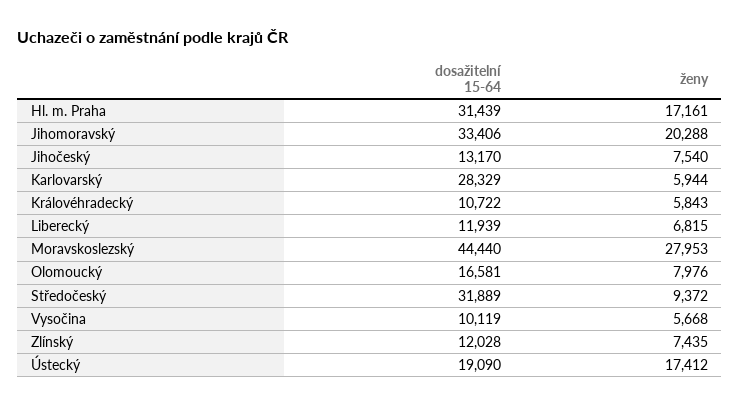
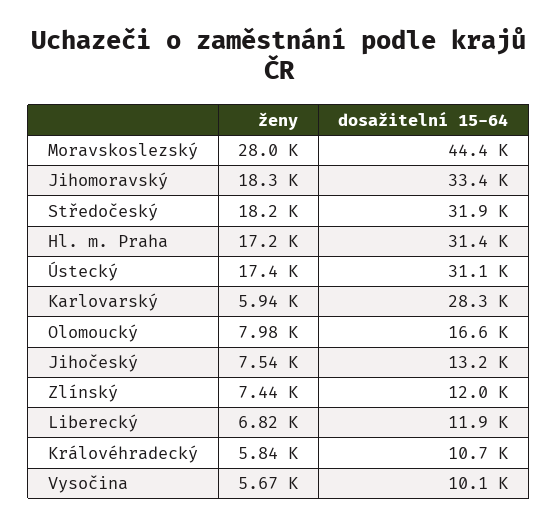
ženy, Jihomoravský: 20288 -> 18300
ženy, Středočeský: 9372 -> 18200
dosažitelní 15-64, Ústecký: 19090 -> 31100

